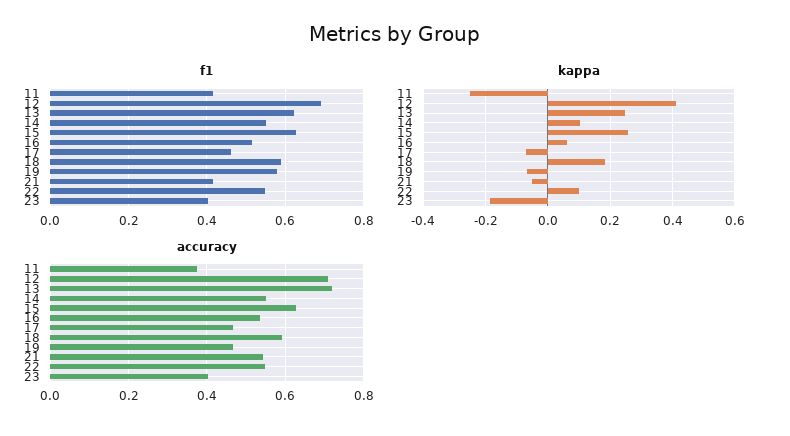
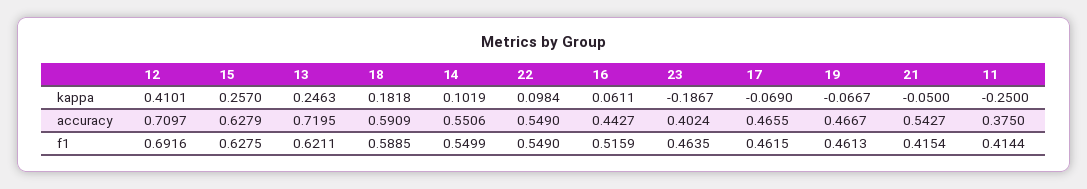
f1, 19: 0.58 -> 0.4613
f1, 23: 0.4 -> 0.4635
accuracy, 16: 0.54 -> 0.4427

